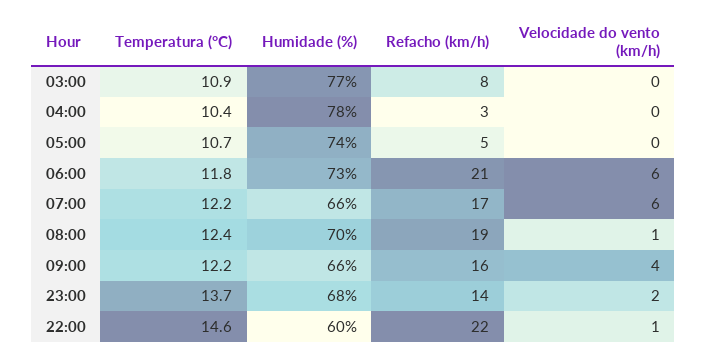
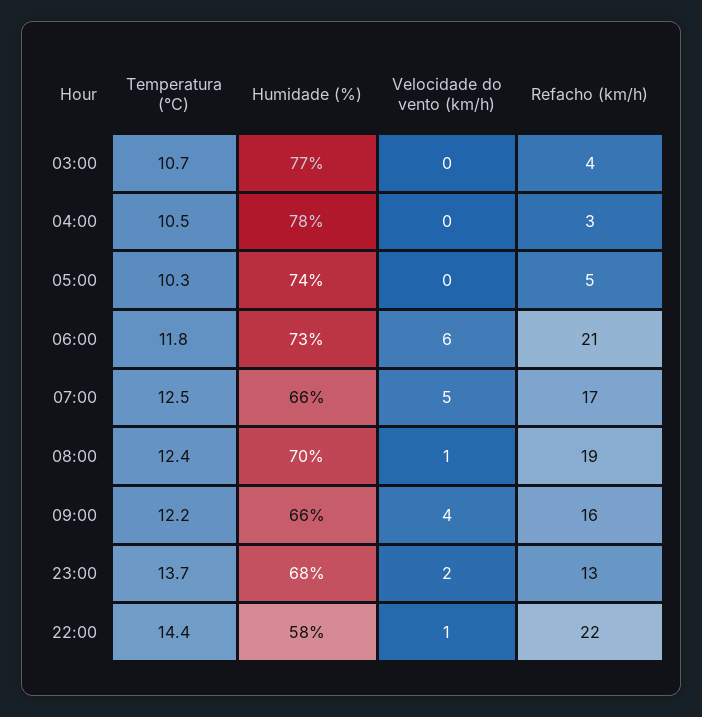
Temperatura (°C), 03:00: 10.9 -> 10.7
Refacho (km/h), 03:00: 8 -> 4
Temperatura (°C), 04:00: 10.4 -> 10.5
Temperatura (°C), 05:00: 10.7 -> 10.3
Temperatura (°C), 07:00: 12.2 -> 12.5
Velocidade do vento (km/h), 07:00: 6 -> 5
Refacho (km/h), 23:00: 14 -> 13
Temperatura (°C), 22:00: 14.6 -> 14.4
Humidade (%), 22:00: 60 -> 58

